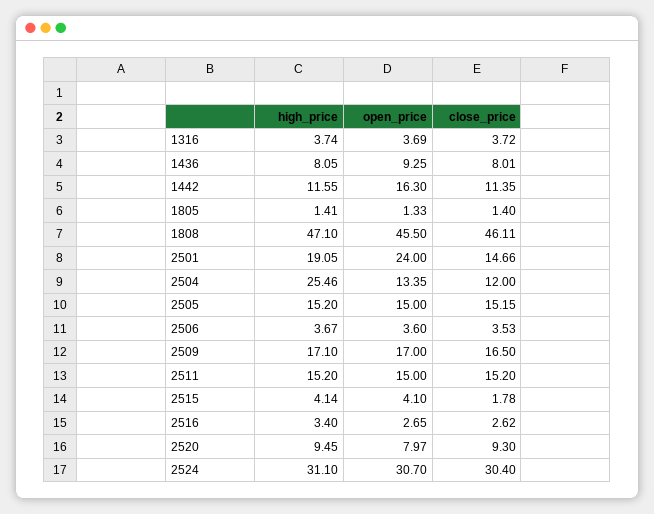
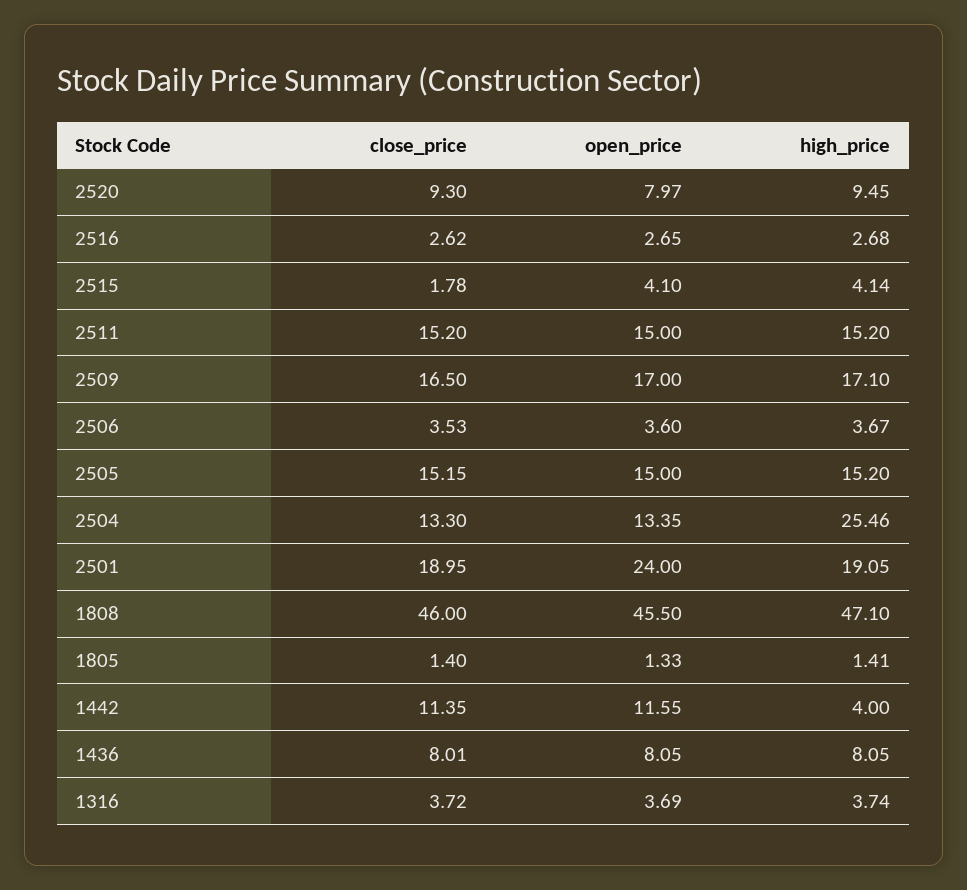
open_price, 1436: 9.25 -> 8.05
high_price, 1442: 11.55 -> 4
open_price, 1442: 16.3 -> 11.55
close_price, 1808: 46.11 -> 46
close_price, 2501: 14.66 -> 18.95
close_price, 2504: 12 -> 13.3
high_price, 2516: 3.4 -> 2.68
high_price, 2524: 31.1 -> none
open_price, 2524: 30.7 -> none
close_price, 2524: 30.4 -> none

